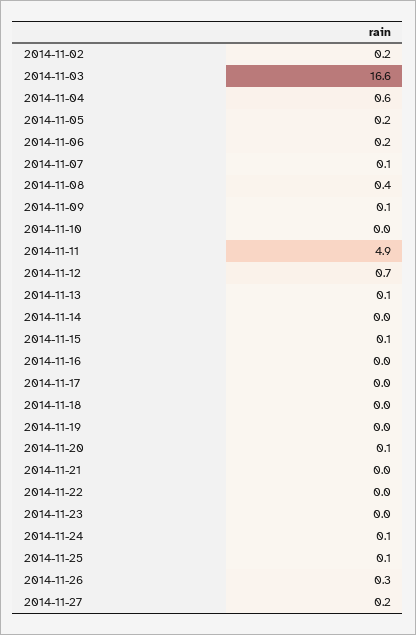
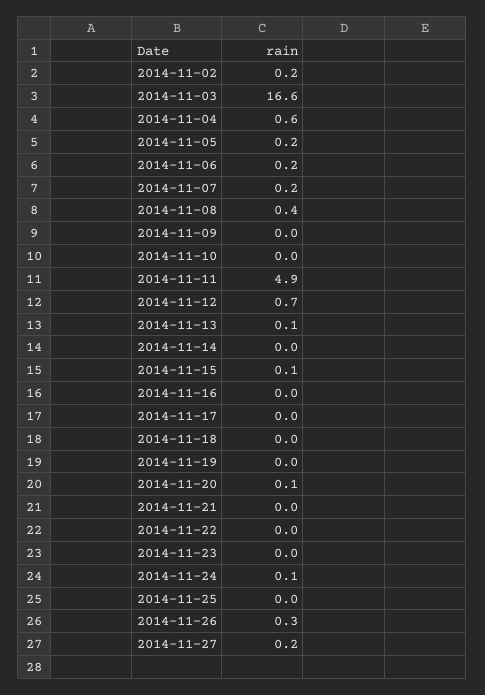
2014-11-07: 0.1 -> 0.2
2014-11-09: 0.1 -> 0
2014-11-25: 0.1 -> 0

